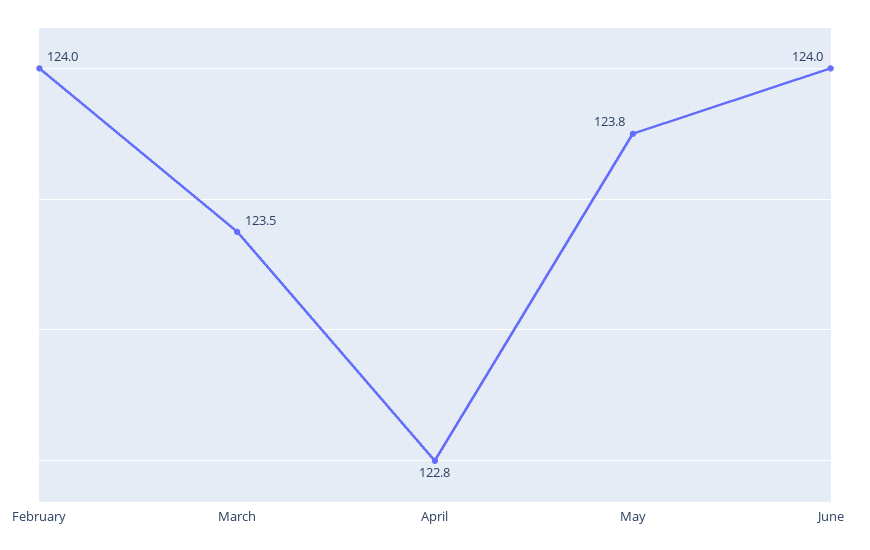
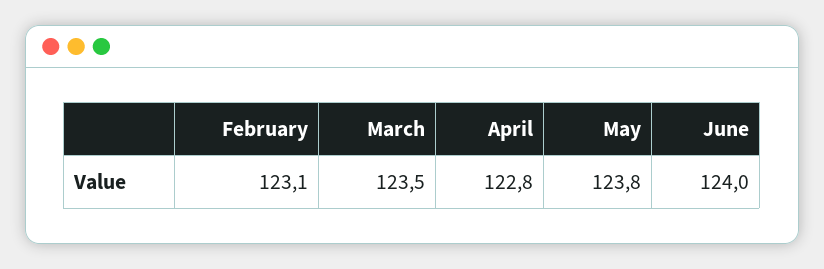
February: 124 -> 123.1

